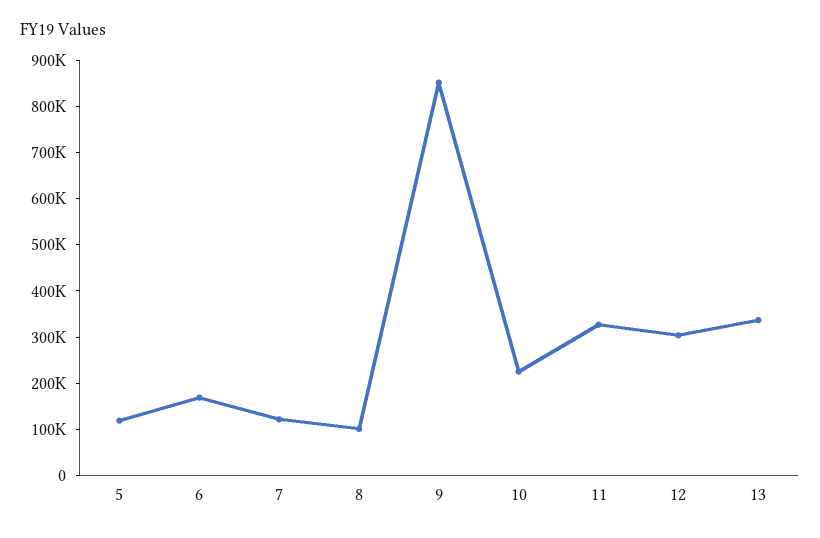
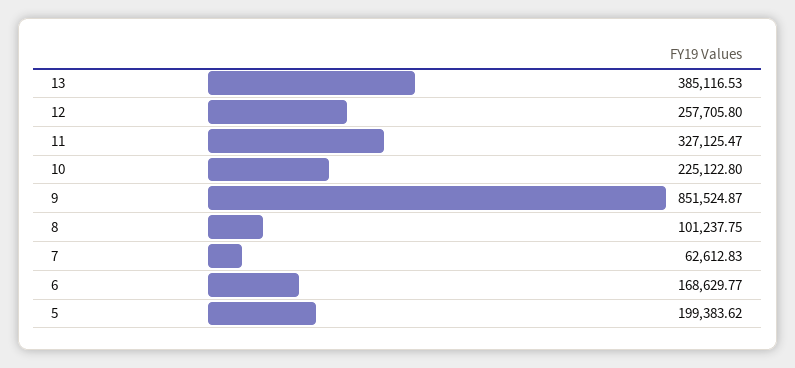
5: 120000 -> 199383.62
7: 120000 -> 62612.83
12: 300000 -> 257705.8
13: 340000 -> 385116.53

